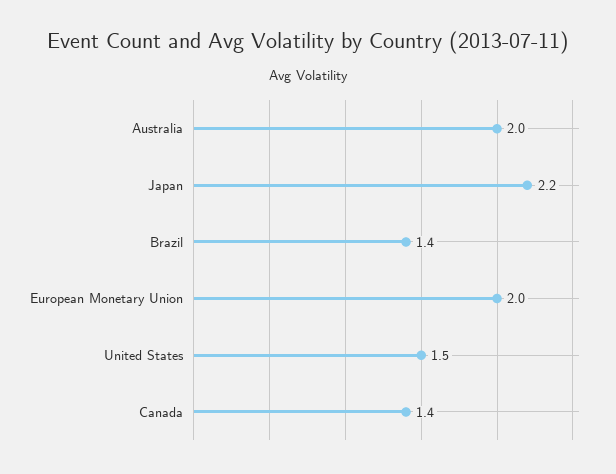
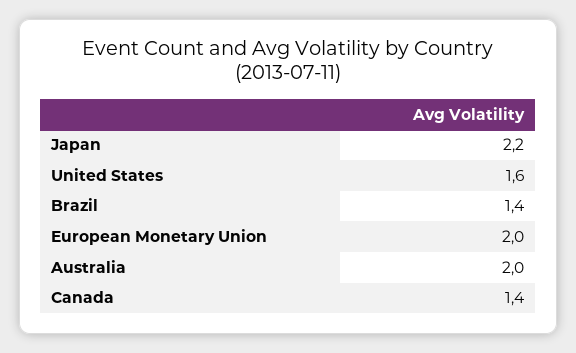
United States: 1.5 -> 1.6

